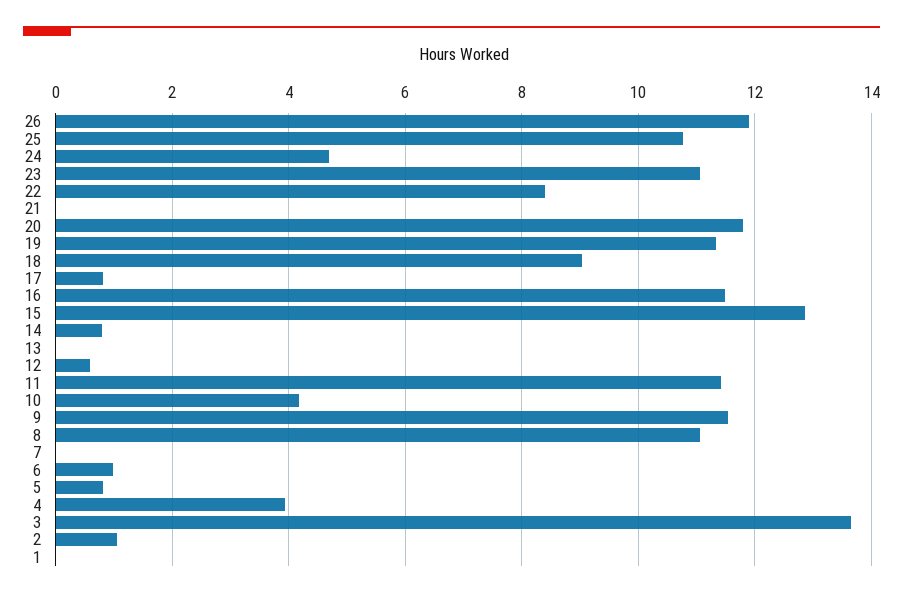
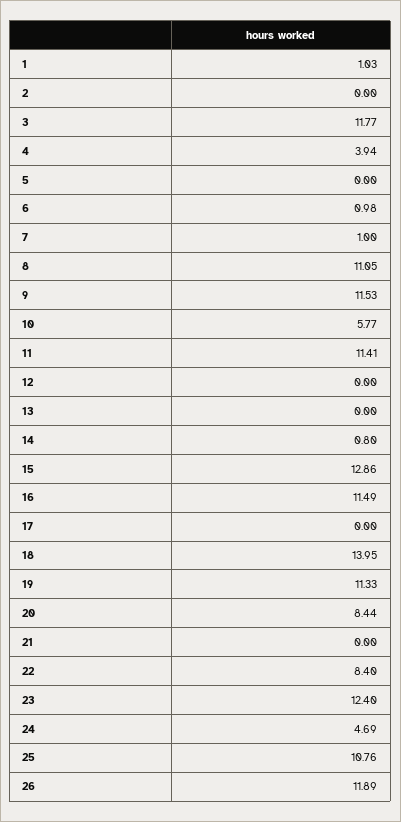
23: 11 -> 12.4
20: 11.8 -> 8.44
18: 9 -> 13.95
17: 0.8 -> 0
12: 0.6 -> 0
10: 4.2 -> 5.77
7: 0 -> 1
5: 0.8 -> 0
3: 13.6 -> 11.77
2: 1 -> 0
1: 0 -> 1.03

